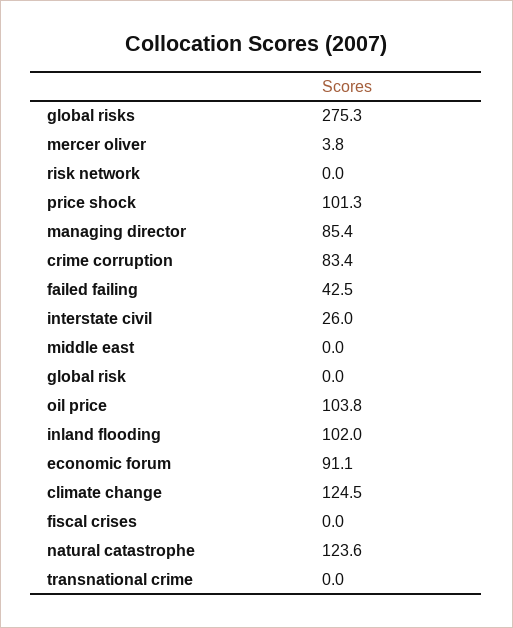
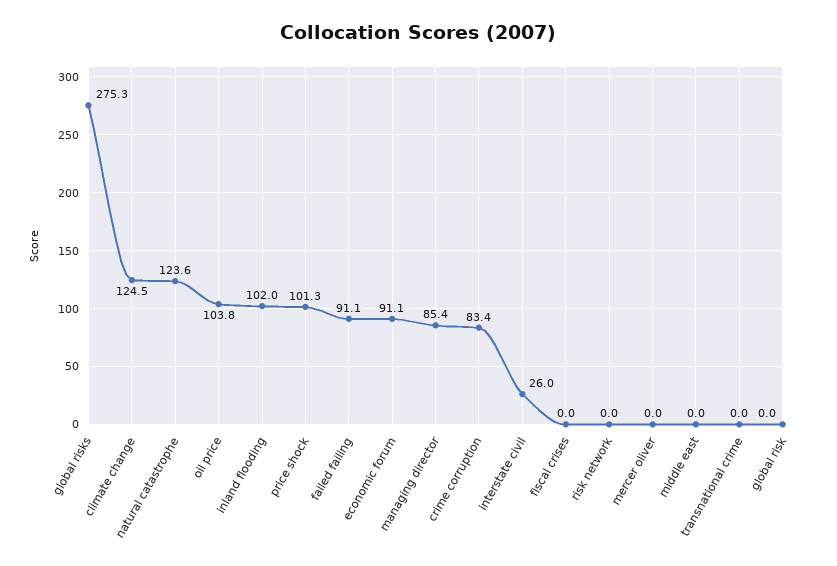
mercer oliver: 3.8 -> 0
failed failing: 42.5 -> 91.1

